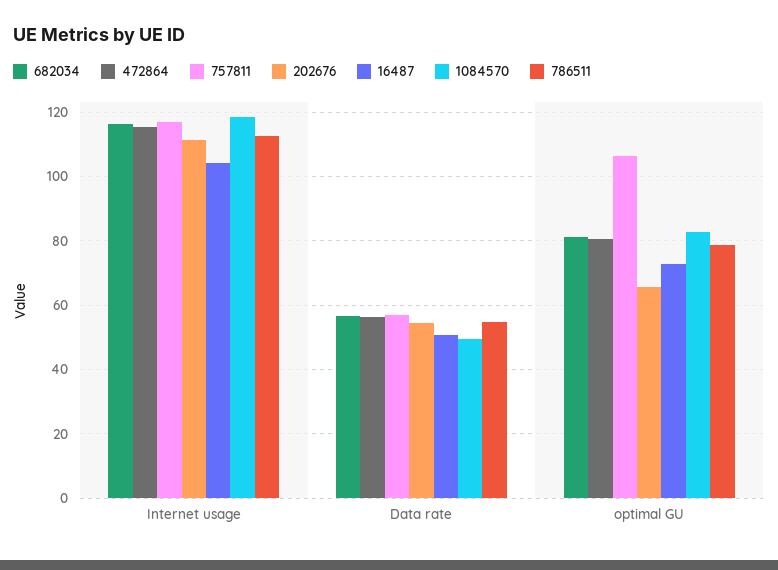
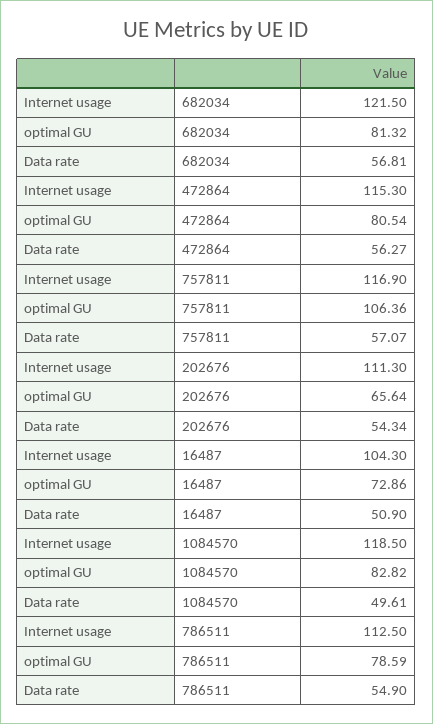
682034, Internet usage: 116 -> 121.5

